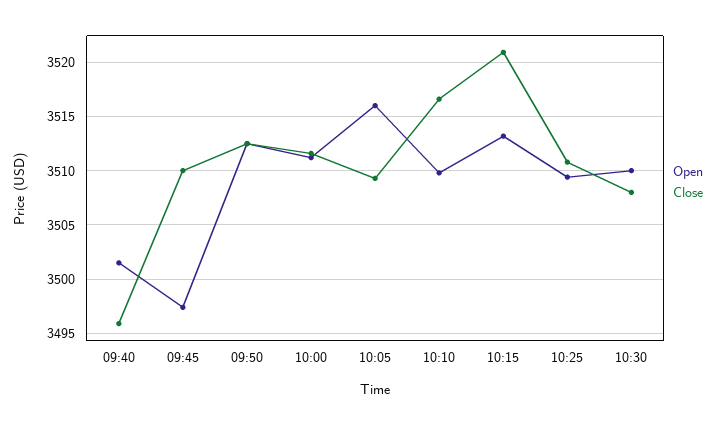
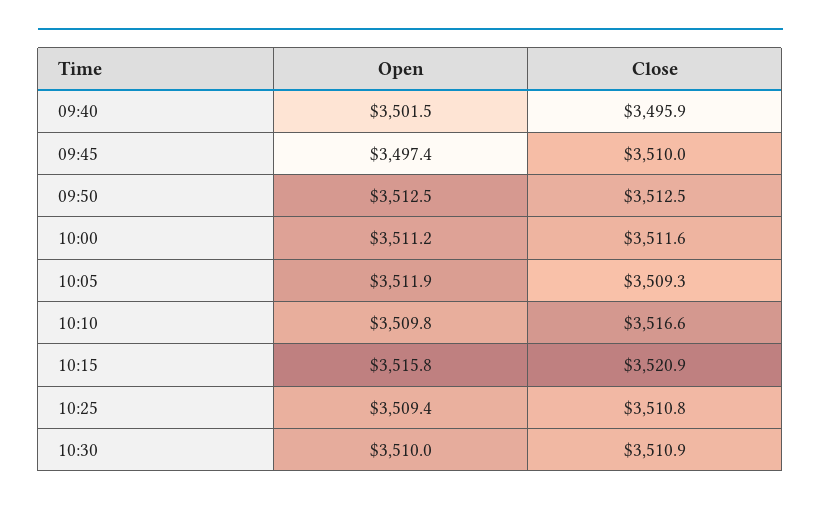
Open, 10:05: 3516 -> 3511.9
Open, 10:15: 3513 -> 3515.8
Close, 10:30: 3508 -> 3510.9

